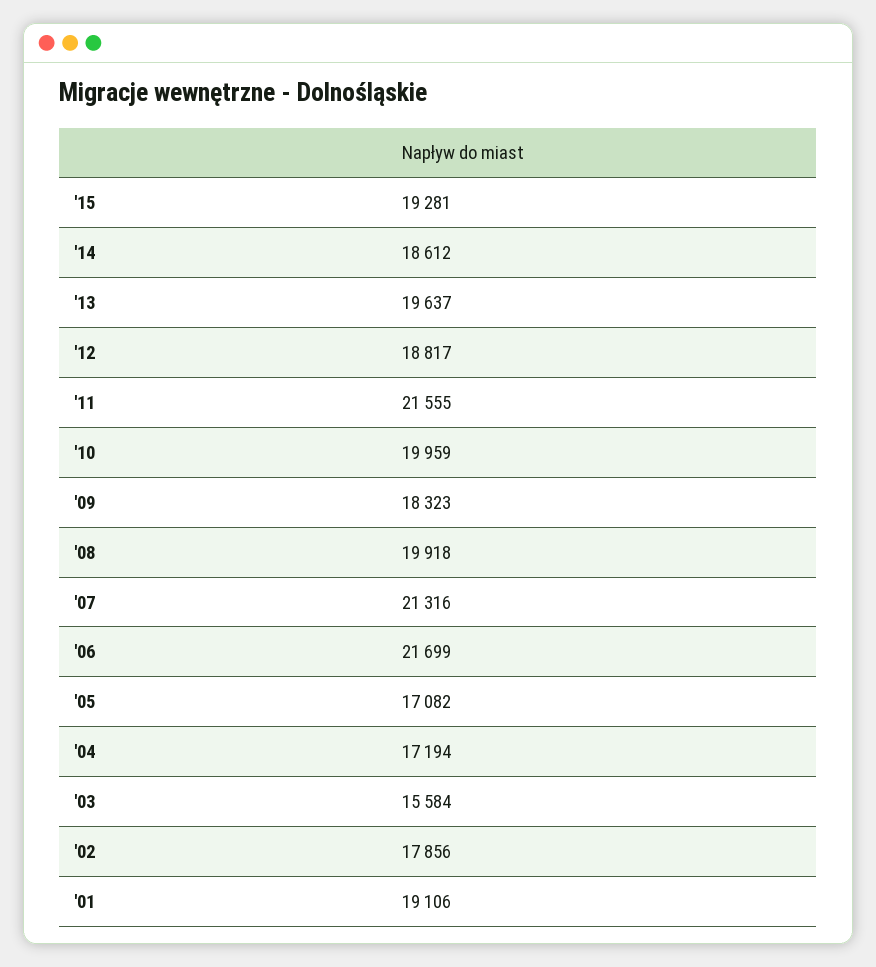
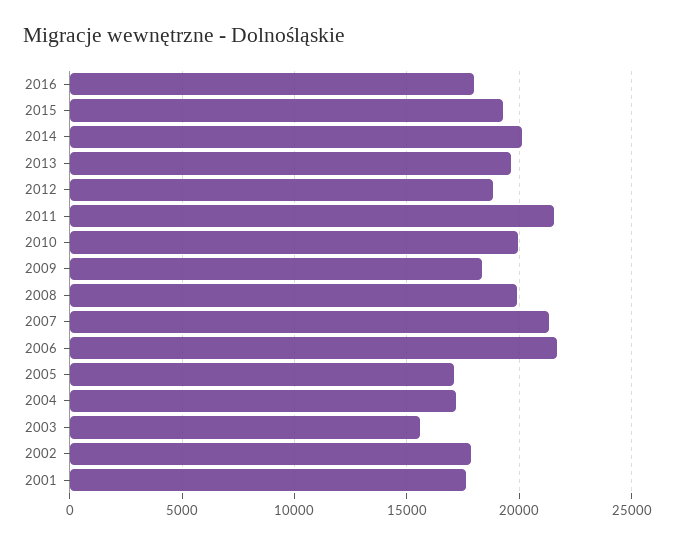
'14: 18612 -> 20000
'01: 19106 -> 17500
2016: none -> 18000

